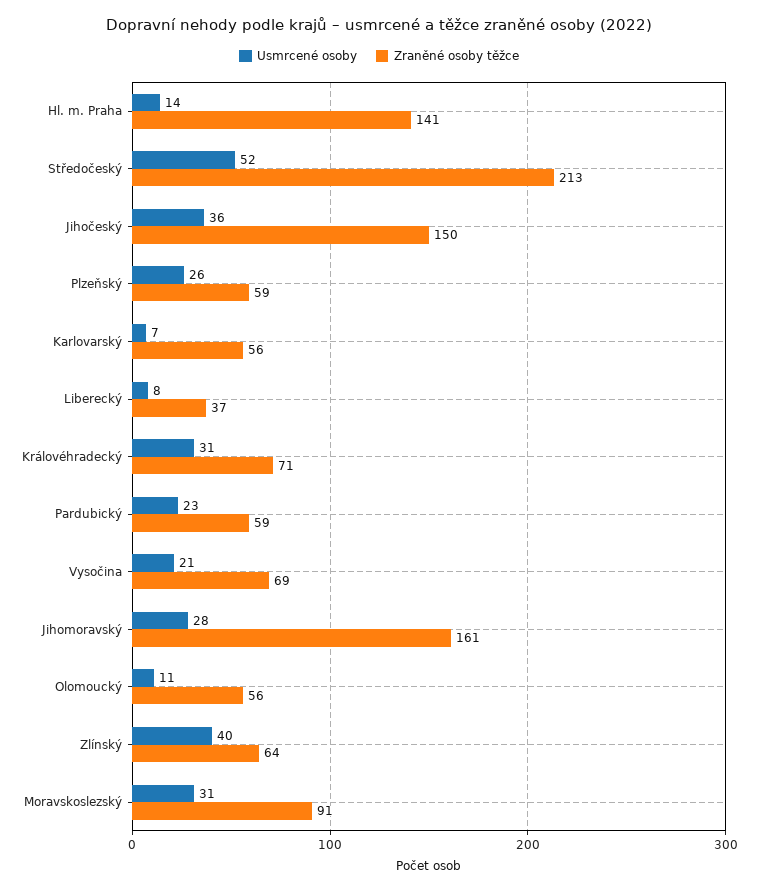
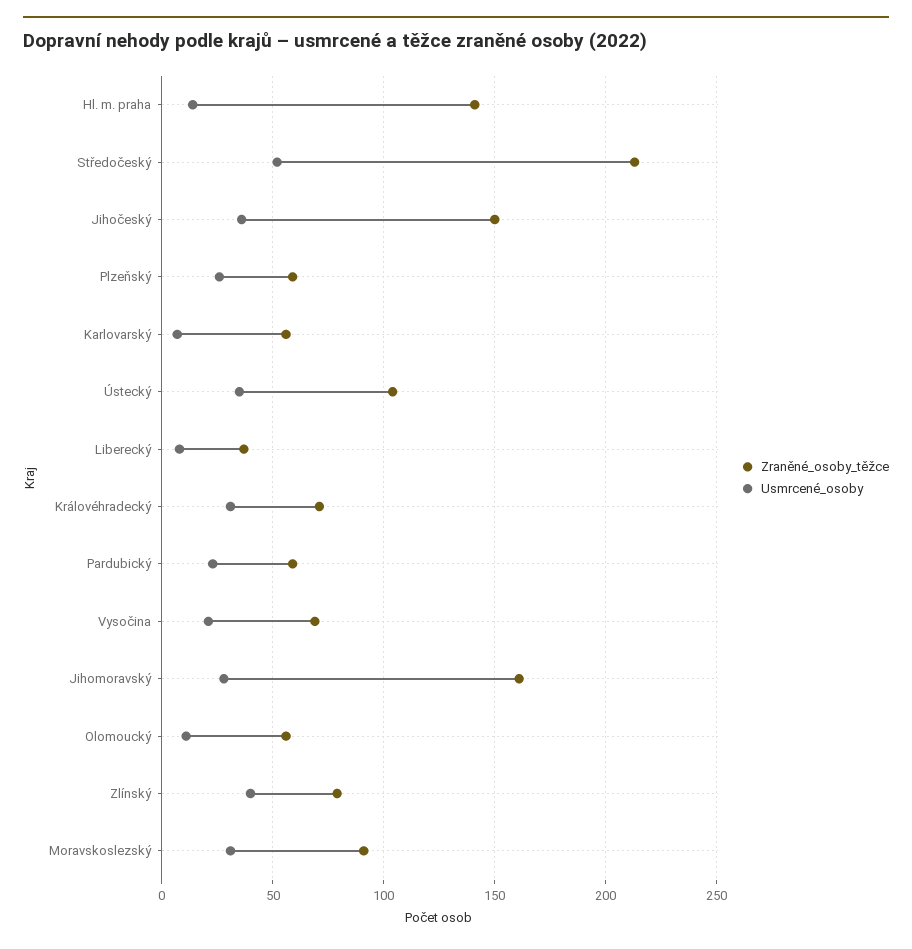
Zraněné osoby těžce, Zlínský: 64 -> 80
Zraněné osoby těžce, Ústecký: none -> 105
Usmrcené osoby, Ústecký: none -> 35

